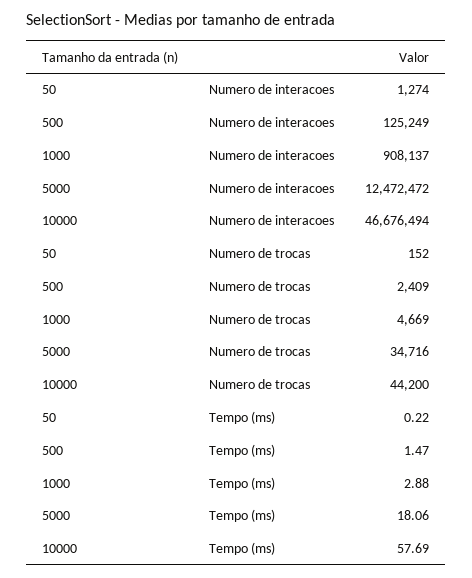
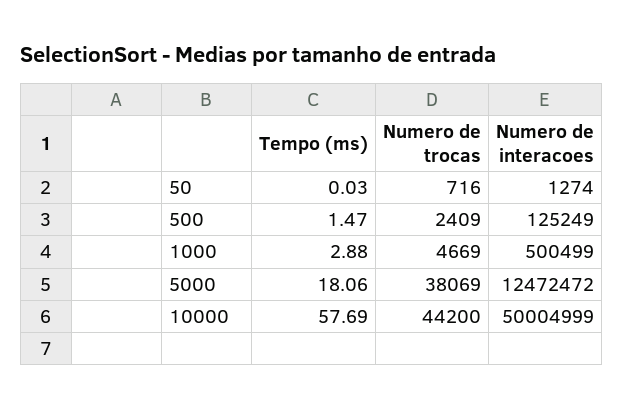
1000, Numero de interacoes: 908137 -> 500499
10000, Numero de interacoes: 46676494 -> 50004999
50, Numero de trocas: 152 -> 716
5000, Numero de trocas: 34716 -> 38069
50, Tempo (ms): 0.22 -> 0.03

